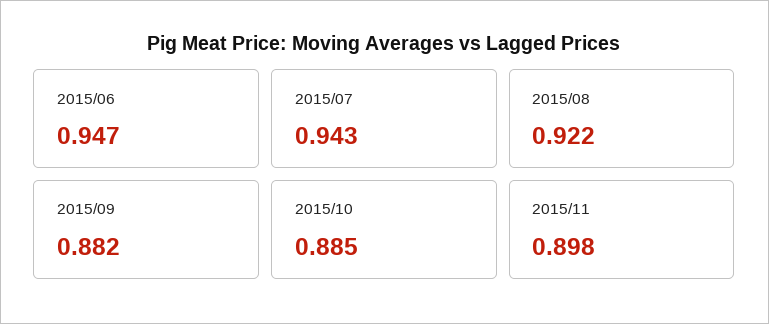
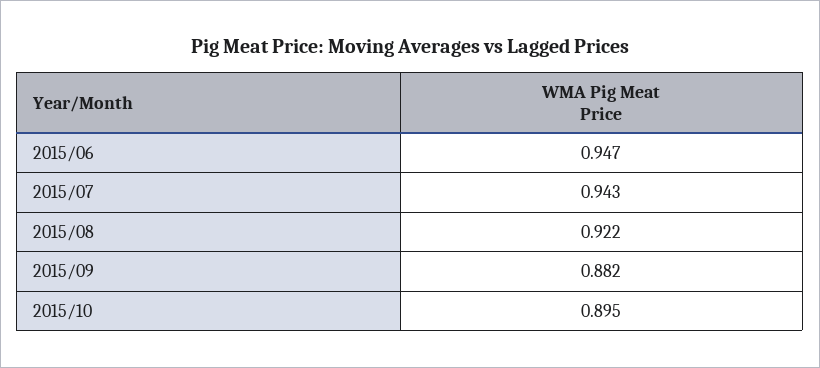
2015/10: 0.885 -> 0.895
2015/11: 0.898 -> none

